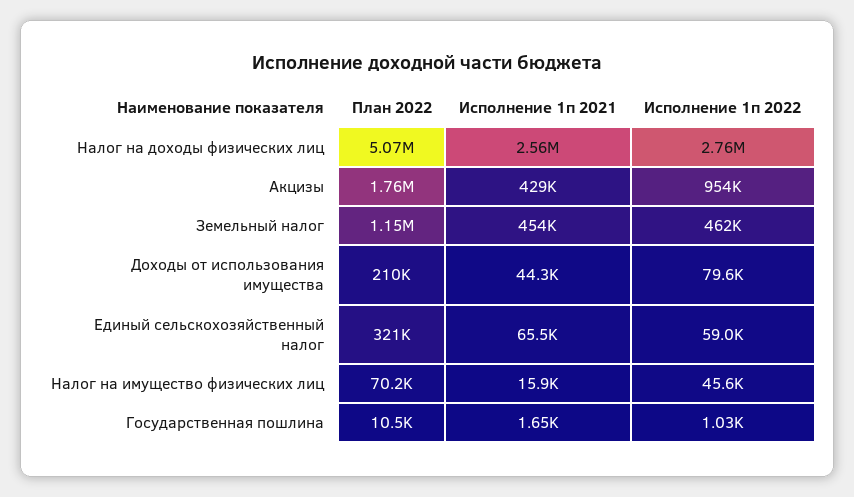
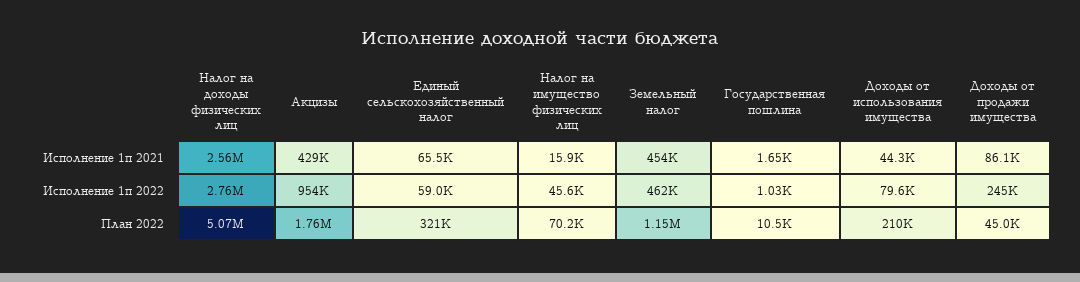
Исполнение 1п 2021, Доходы от продажи имущества: none -> 86100
Исполнение 1п 2022, Доходы от продажи имущества: none -> 245000
План 2022, Доходы от продажи имущества: none -> 45000

